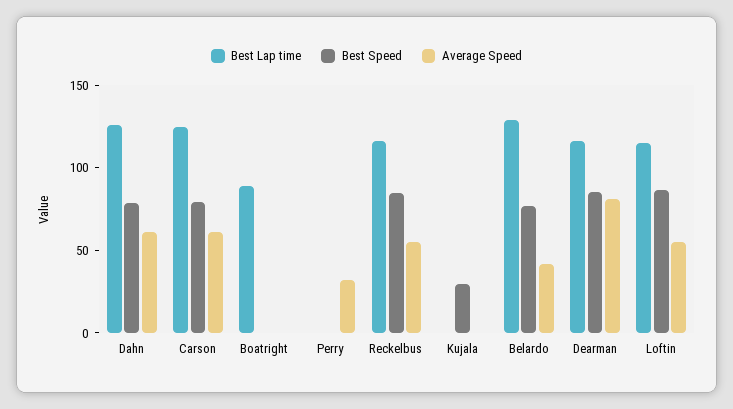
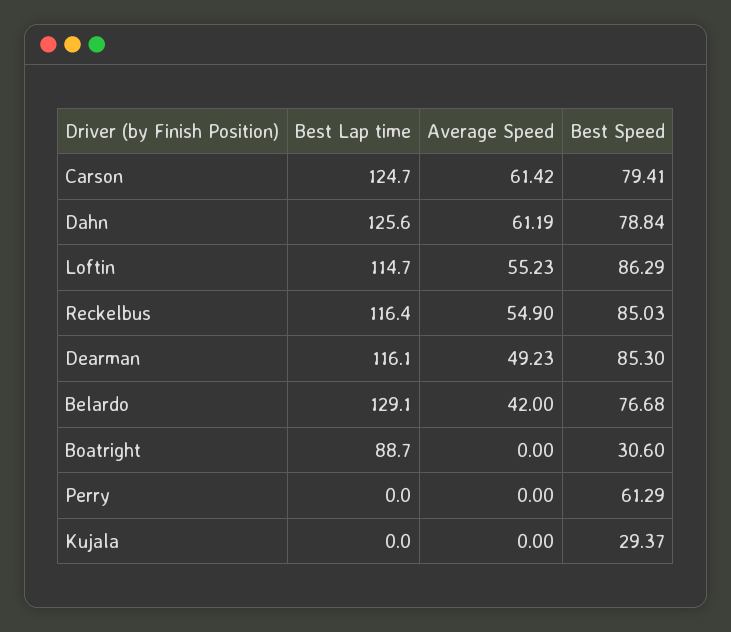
Best Speed, Boatright: 0 -> 30.6
Best Speed, Perry: 0 -> 61.29
Average Speed, Perry: 30 -> 0
Average Speed, Dearman: 80 -> 49.23

